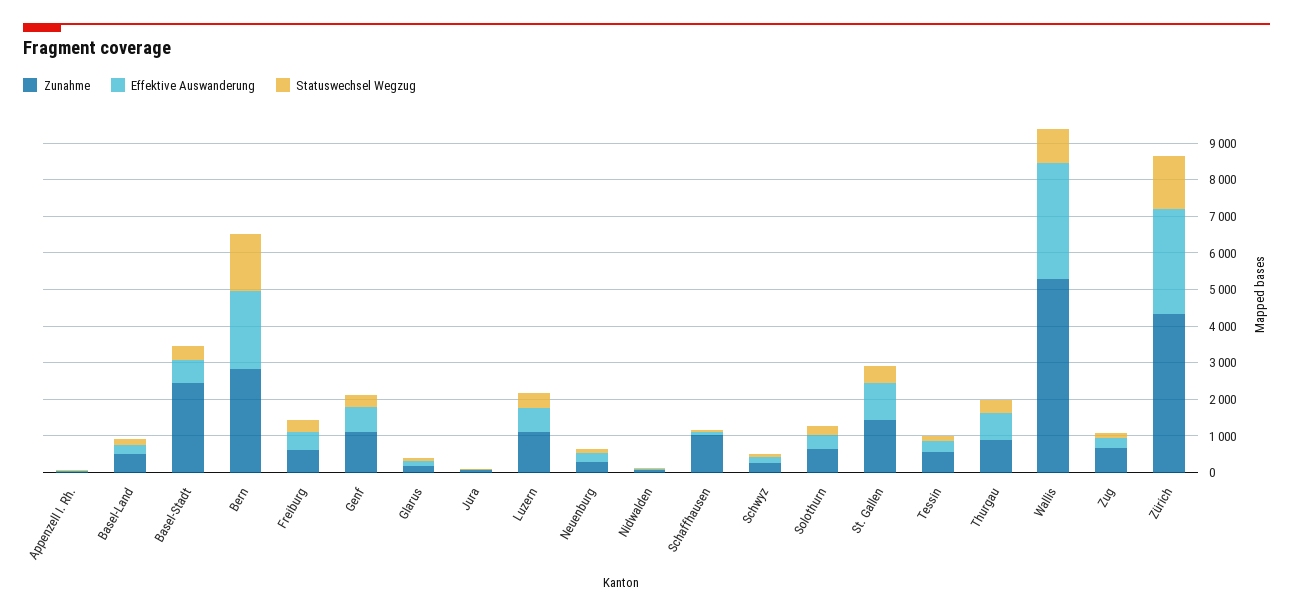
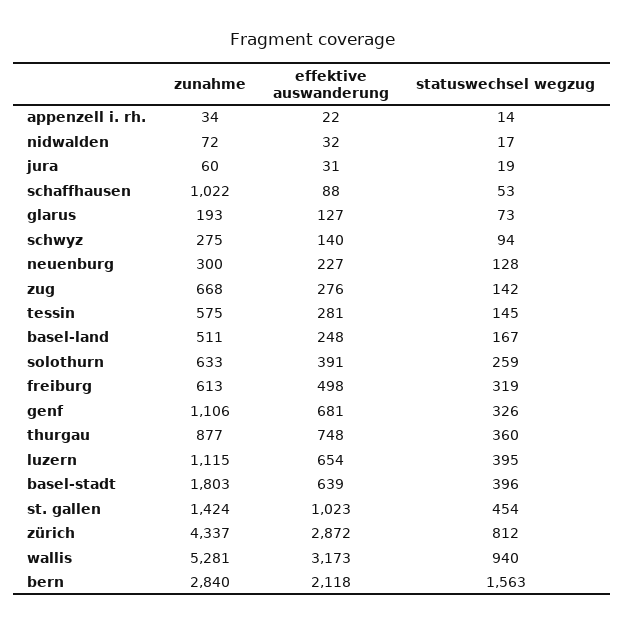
Zunahme, Basel-Stadt: 2500 -> 1803
Statuswechsel Wegzug, Zürich: 1500 -> 812

